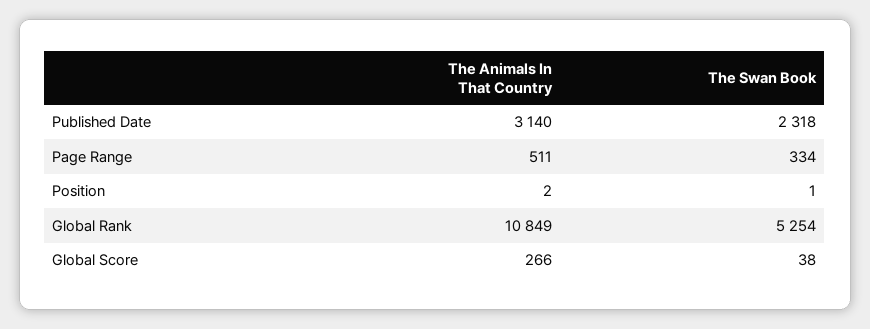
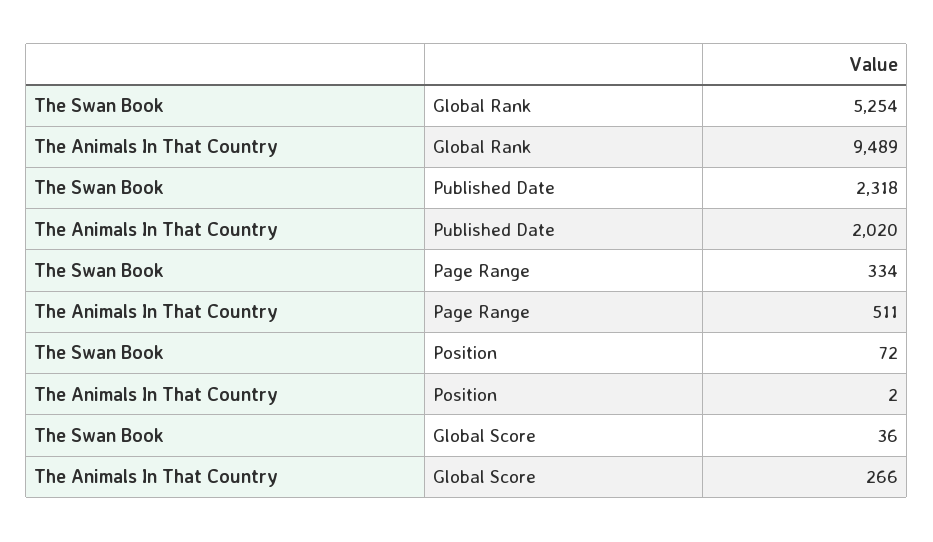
The Animals In That Country, Published Date: 3140 -> 2020
The Swan Book, Position: 1 -> 72
The Animals In That Country, Global Rank: 10849 -> 9489
The Swan Book, Global Score: 38 -> 36

